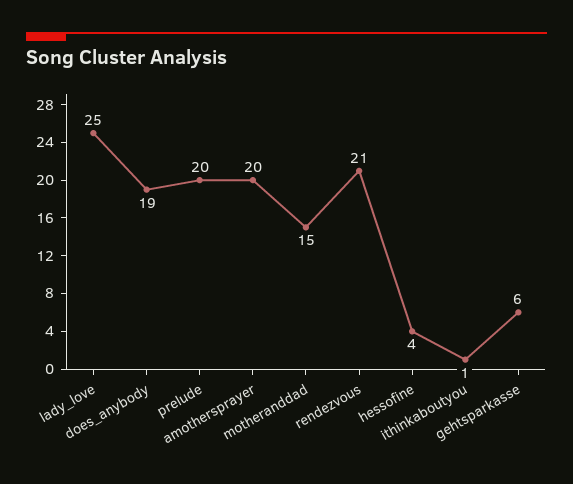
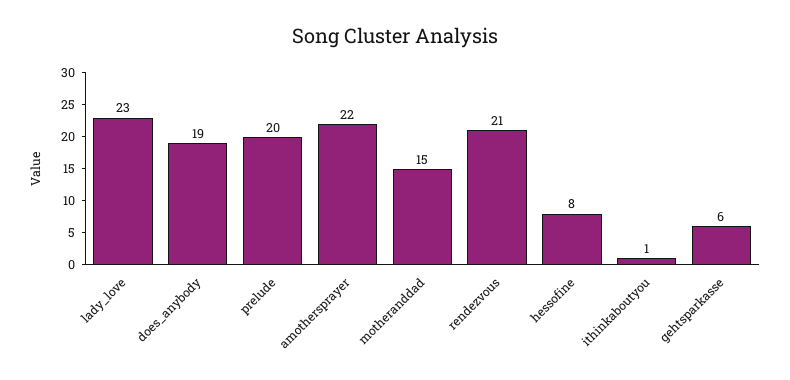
lady_love: 25 -> 23
amothersprayer: 20 -> 22
hessofine: 4 -> 8

